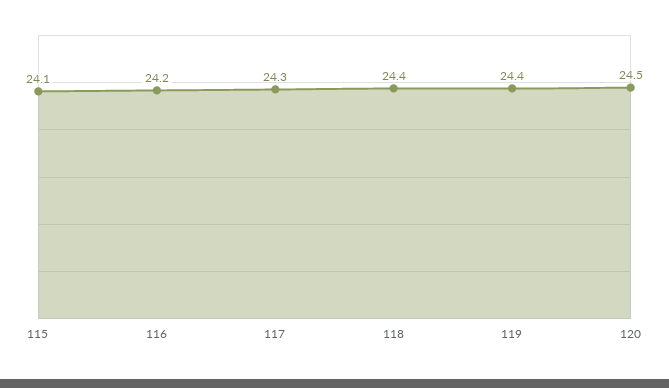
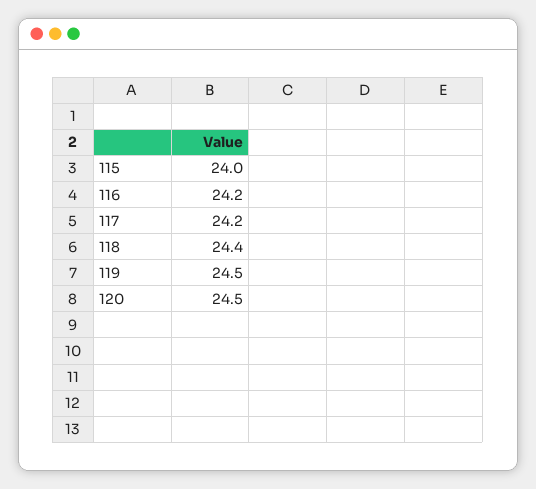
115: 24.1 -> 24
117: 24.3 -> 24.2
119: 24.4 -> 24.5

